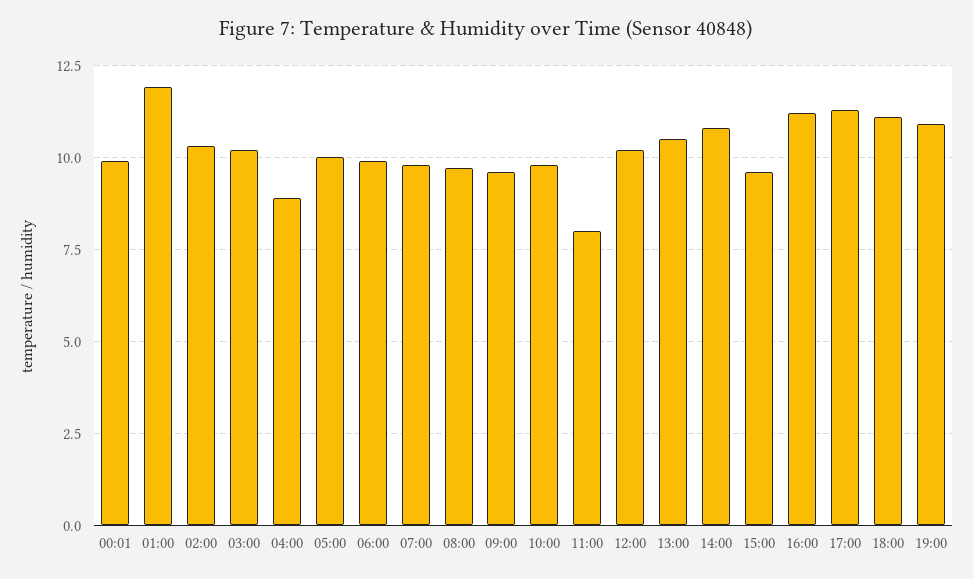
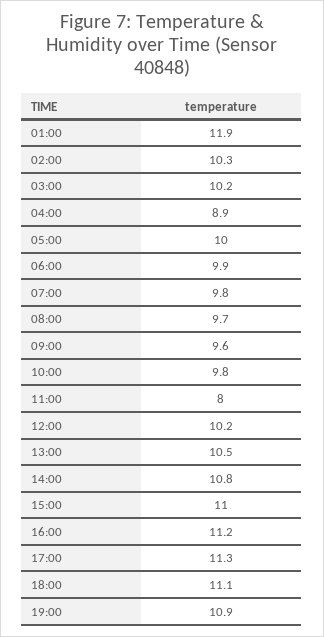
00:01: 10 -> none
15:00: 9.5 -> 11

